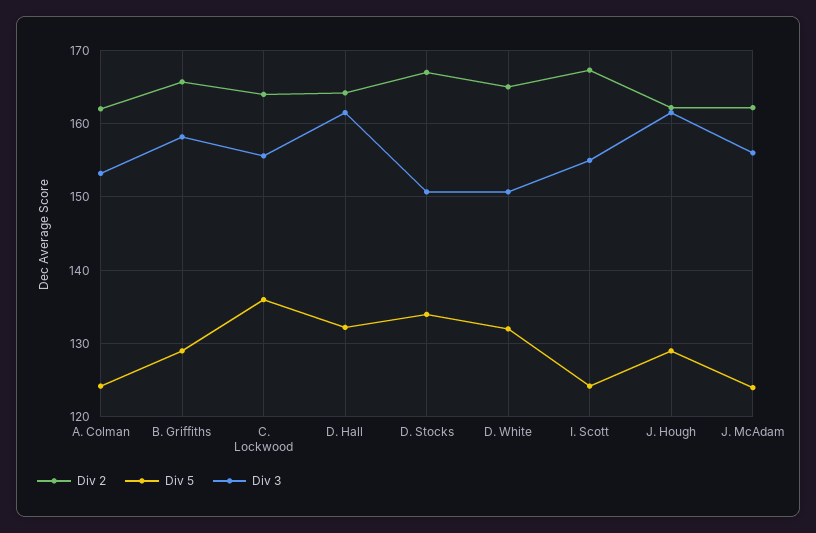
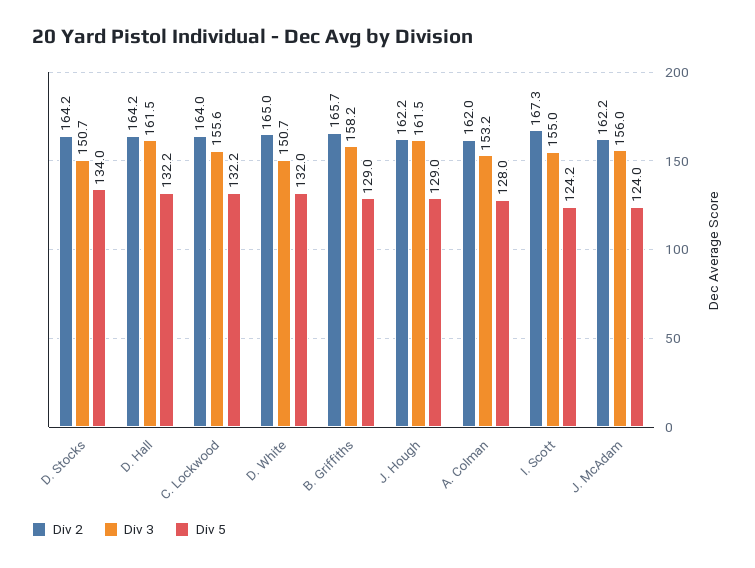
Div 5, A. Colman: 124 -> 128
Div 5, C. Lockwood: 136 -> 132.2
Div 2, D. Stocks: 167 -> 164.2

